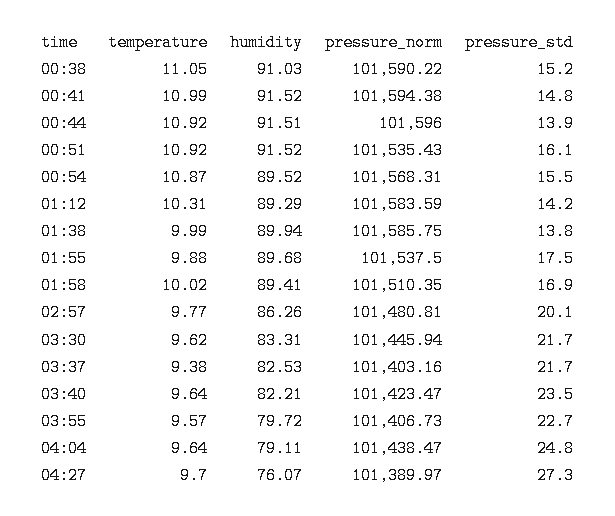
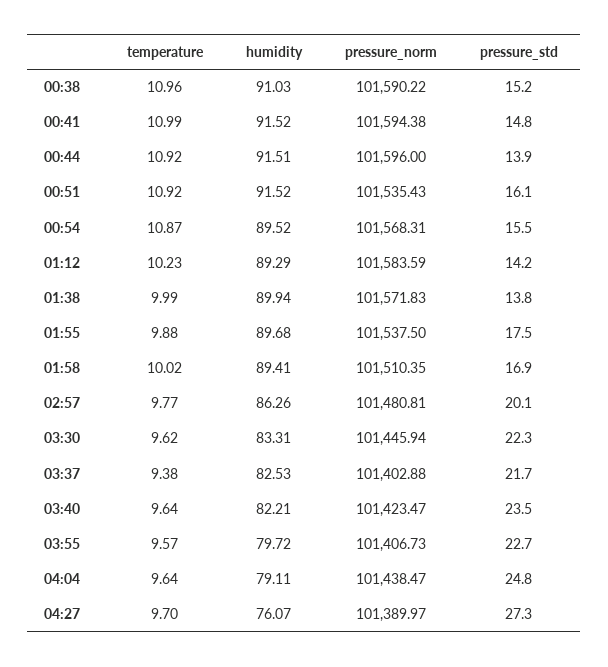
temperature, 00:38: 11.05 -> 10.96
temperature, 01:12: 10.31 -> 10.23
pressure_norm, 01:38: 101585.75 -> 101571.83
pressure_std, 03:30: 21.7 -> 22.3
pressure_norm, 03:37: 101403.16 -> 101402.88

